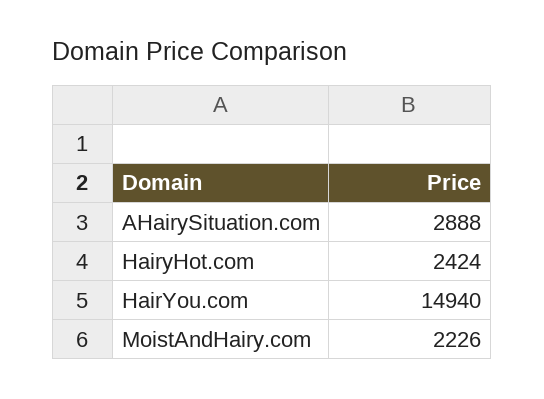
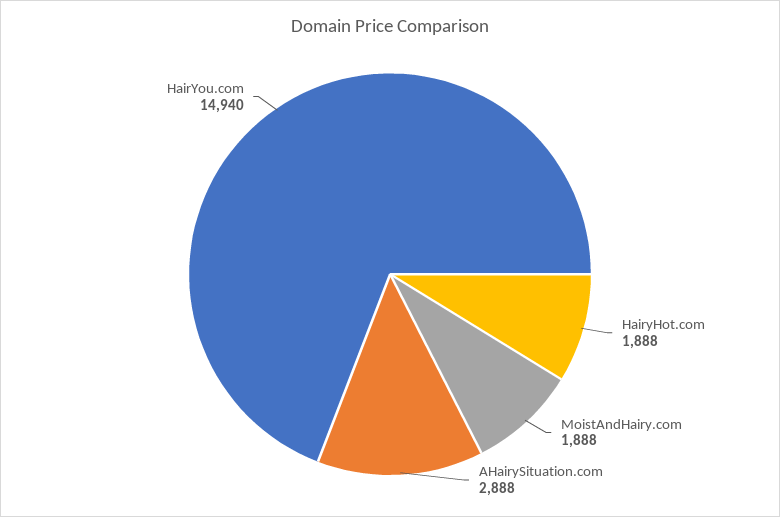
HairyHot.com: 2424 -> 1888
MoistAndHairy.com: 2226 -> 1888

